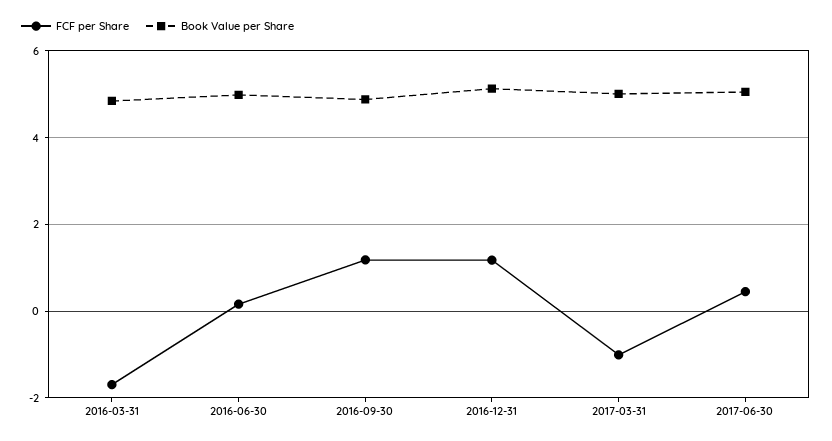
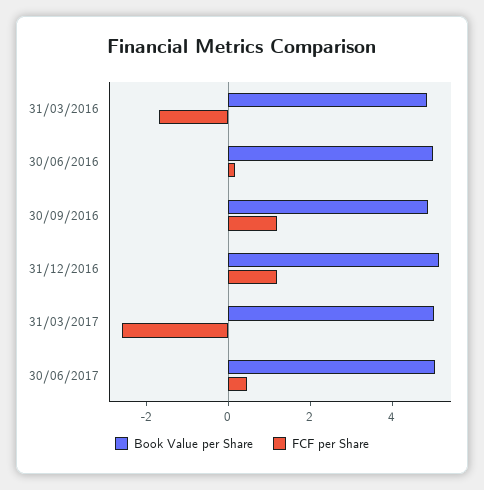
FCF per Share, 2017-03-31: -1 -> -2.5

